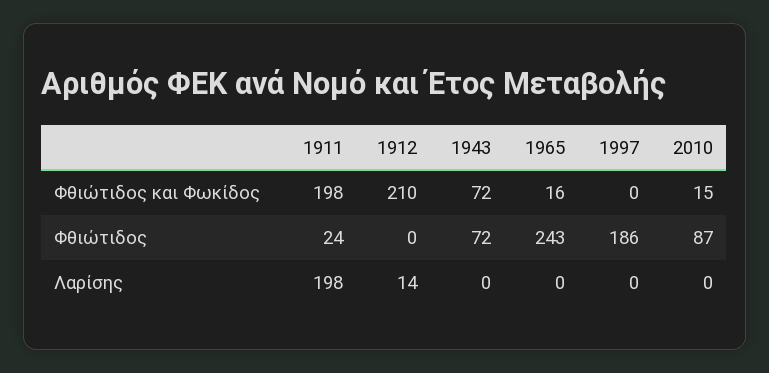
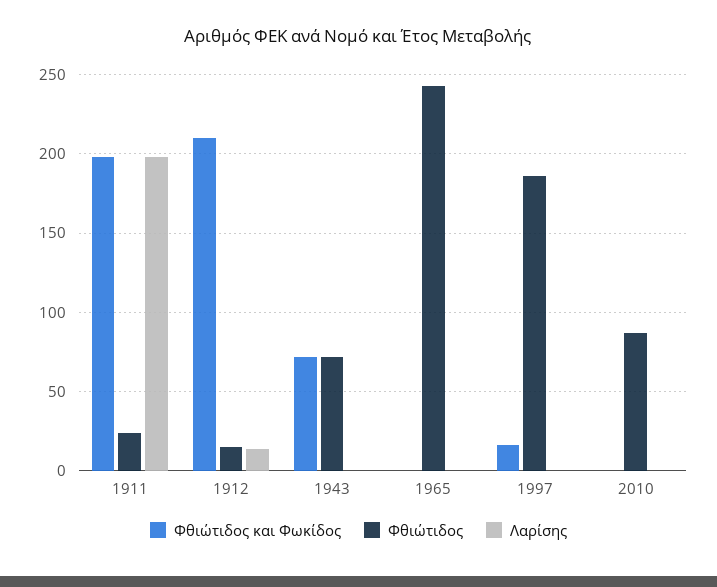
Φθιώτιδος και Φωκίδος, 1965: 16 -> 0
Φθιώτιδος και Φωκίδος, 1997: 0 -> 15
Φθιώτιδος και Φωκίδος, 2010: 15 -> 0
Φθιώτιδος, 1912: 0 -> 15

